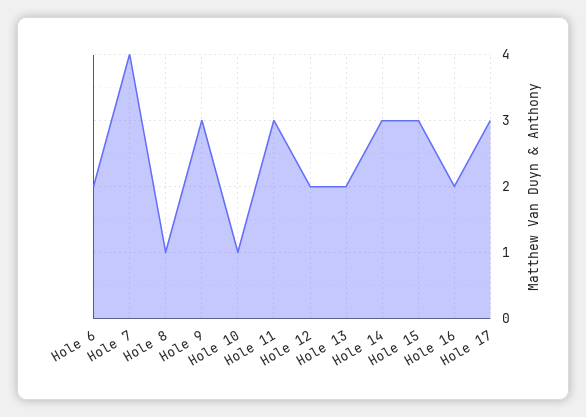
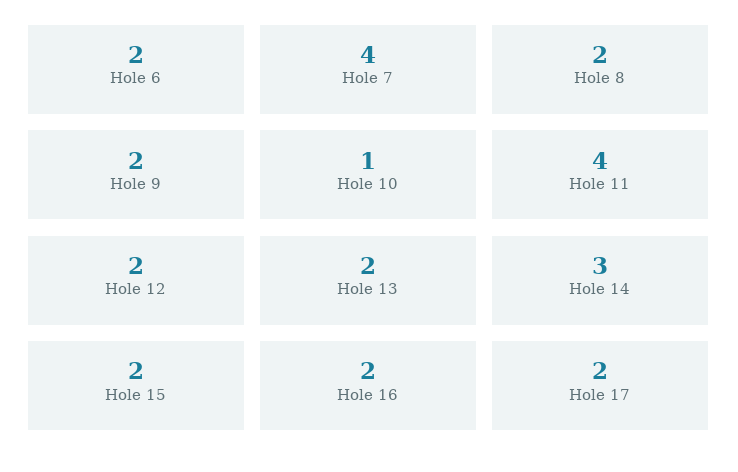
Hole 8: 1 -> 2
Hole 9: 3 -> 2
Hole 11: 3 -> 4
Hole 15: 3 -> 2
Hole 17: 3 -> 2

